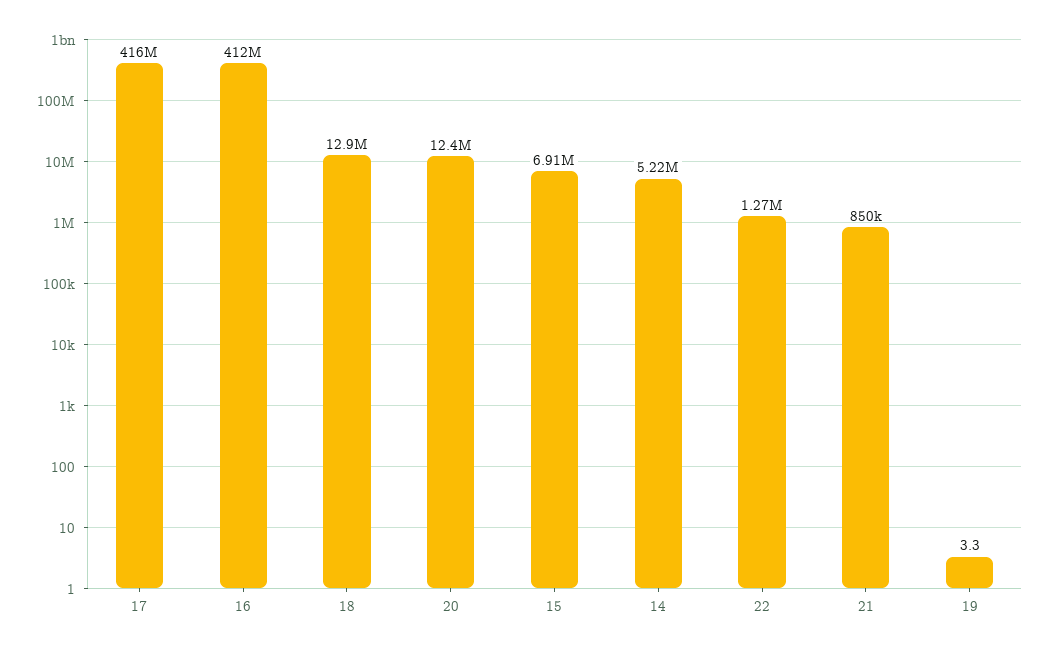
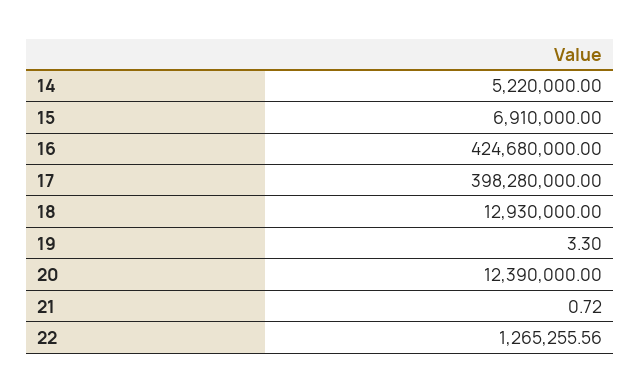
17: 416000000 -> 398280000
16: 412000000 -> 424680000
21: 850000 -> 0.72

